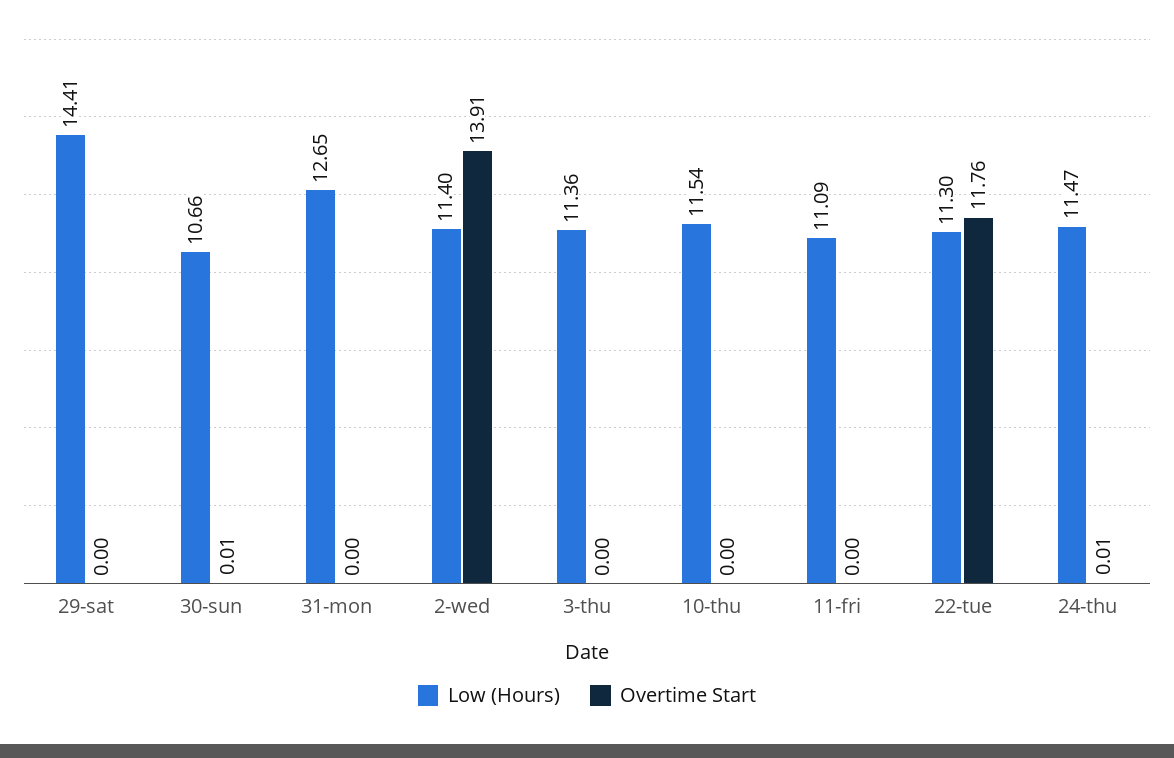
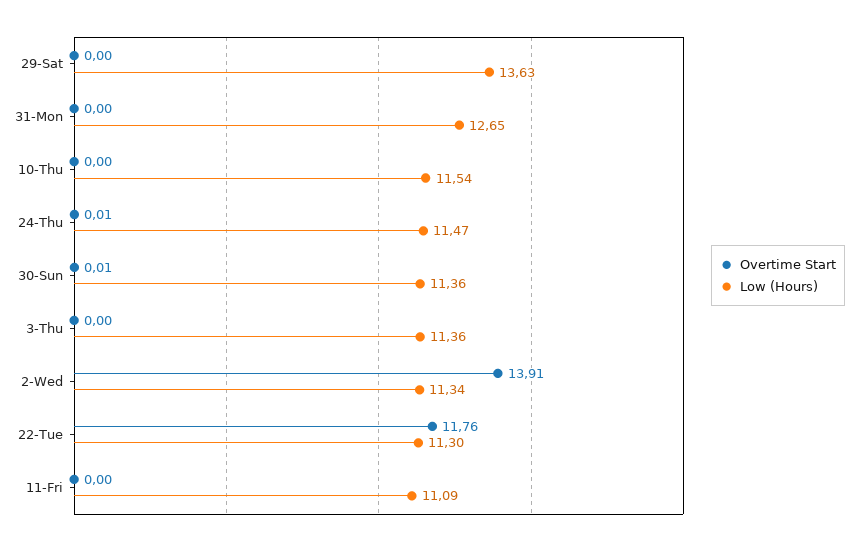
Low (Hours), 29-sat: 14.41 -> 13.63
Low (Hours), 30-sun: 10.66 -> 11.36
Low (Hours), 2-wed: 11.4 -> 11.34

